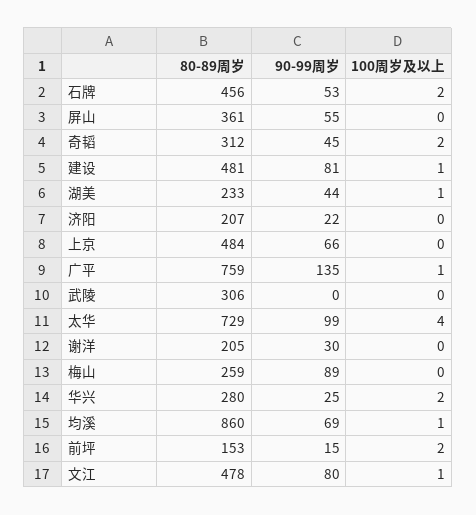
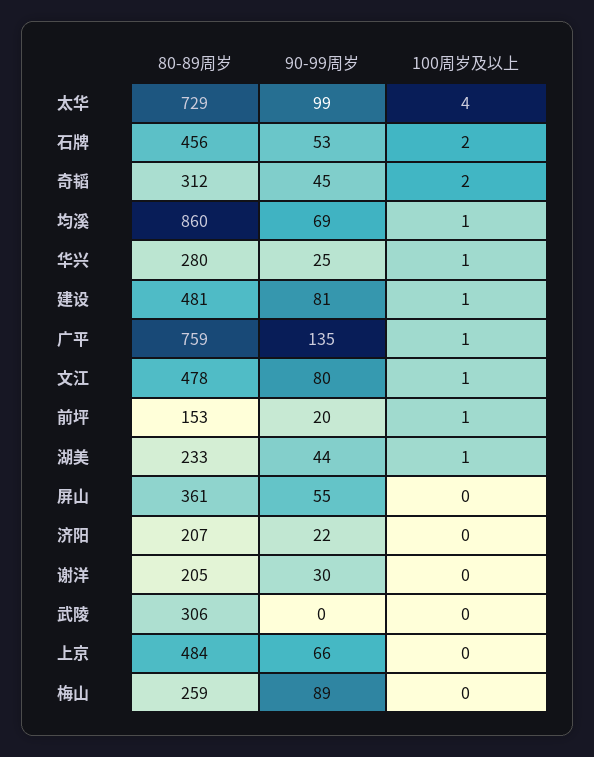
100周岁及以上, 华兴: 2 -> 1
90-99周岁, 前坪: 15 -> 20
100周岁及以上, 前坪: 2 -> 1

